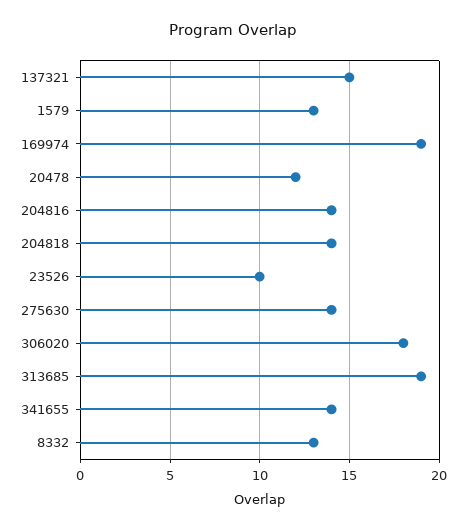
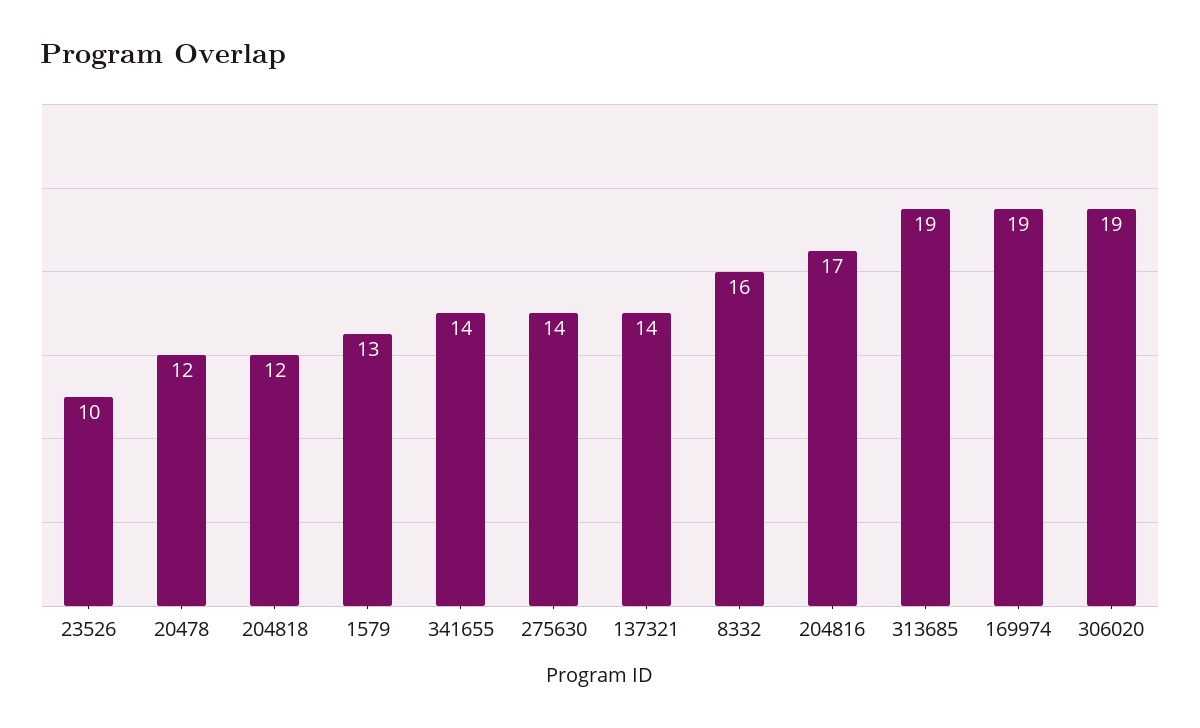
137321: 15 -> 14
204816: 14 -> 17
204818: 14 -> 12
306020: 18 -> 19
8332: 13 -> 16

